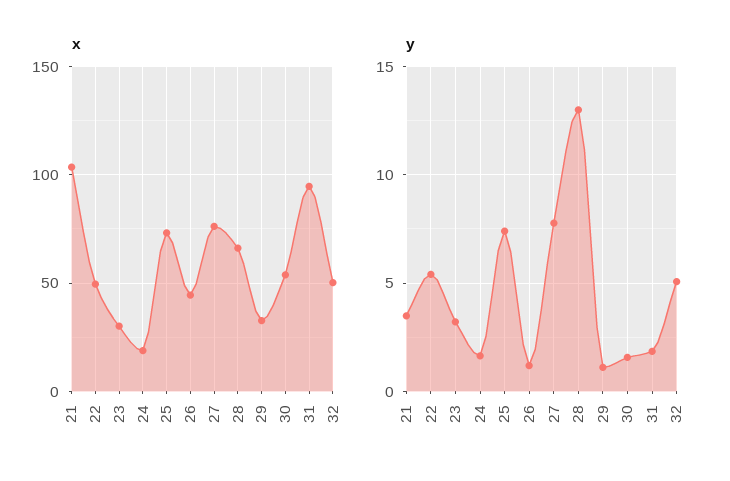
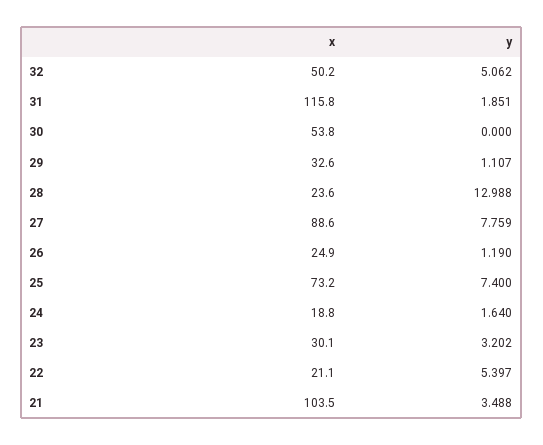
x, 22: 50 -> 21.1
x, 26: 45 -> 24.9
x, 27: 75 -> 88.6
x, 28: 65 -> 23.6
x, 31: 95 -> 115.8
y, 30: 1.5 -> 0

